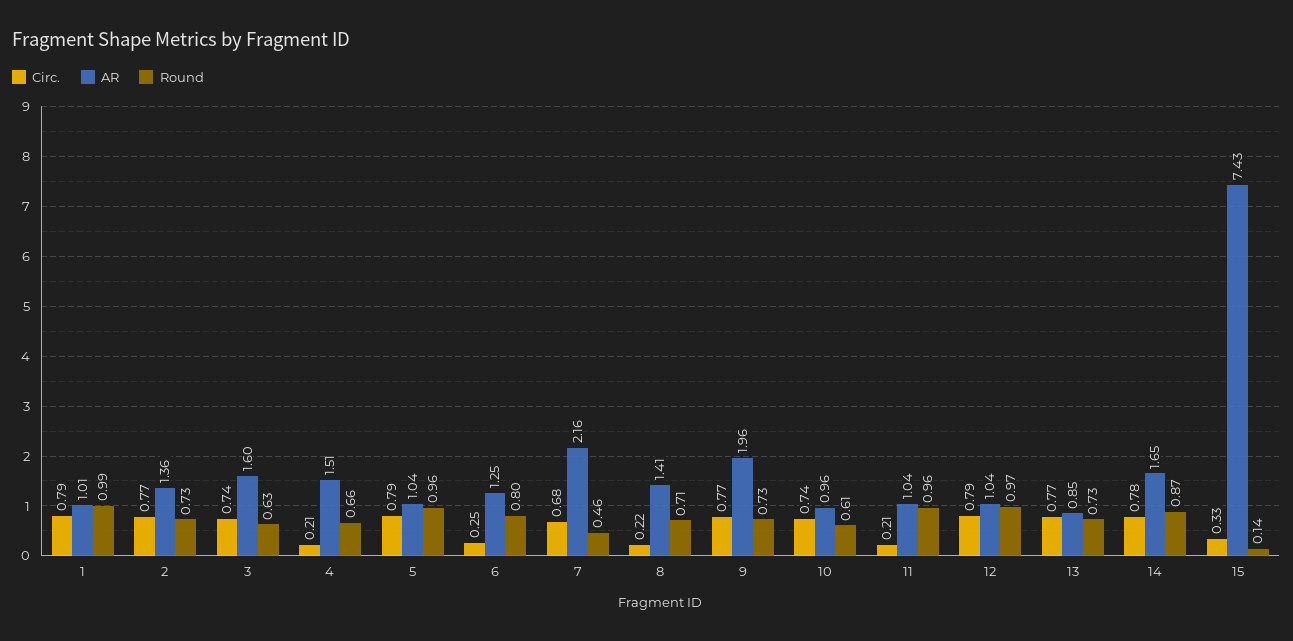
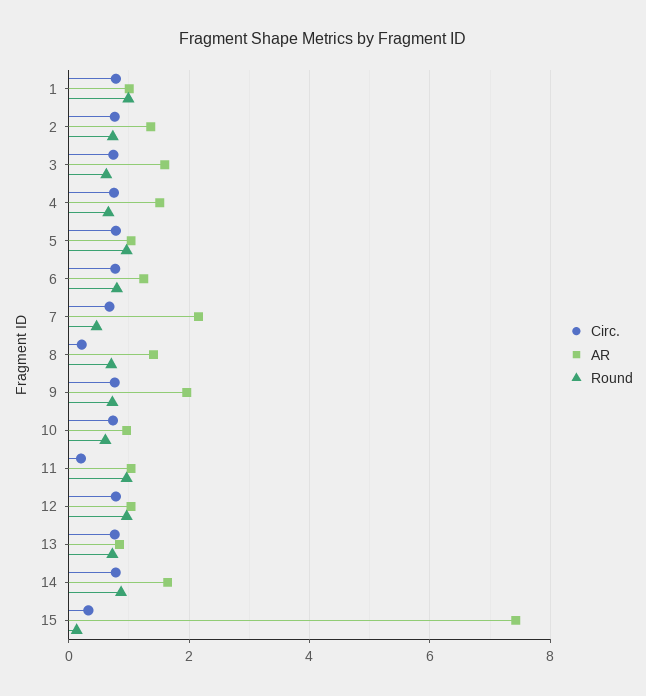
Circ., 4: 0.21 -> 0.8
Circ., 6: 0.25 -> 0.8

